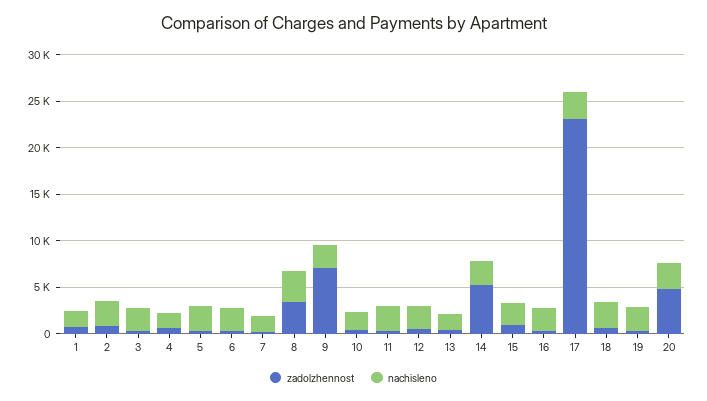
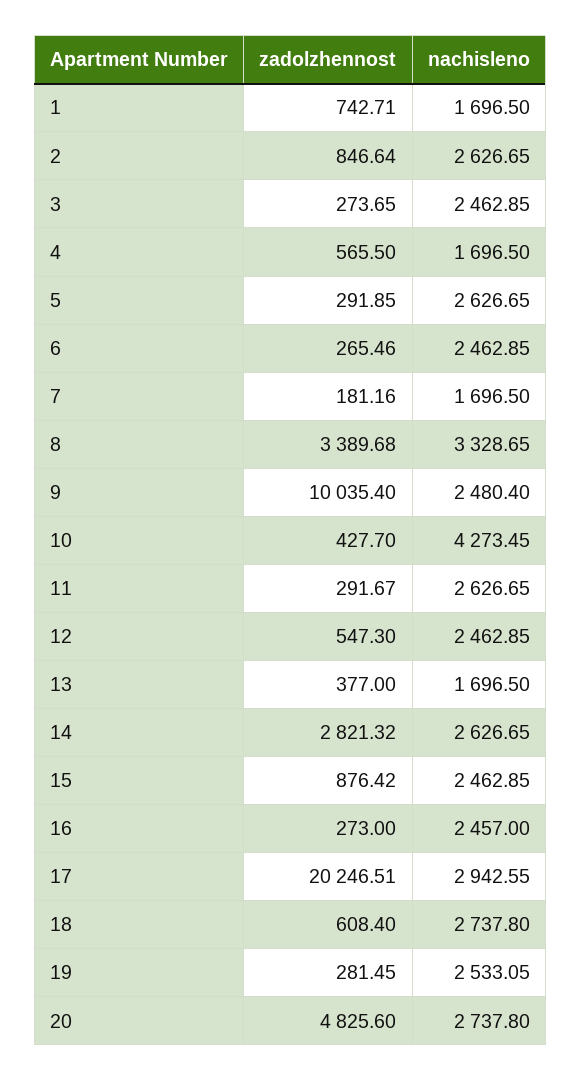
zadolzhennost, 9: 7000 -> 10035.4
nachisleno, 10: 2000 -> 4273.45
zadolzhennost, 14: 5000 -> 2821.32
zadolzhennost, 17: 23000 -> 20246.51

